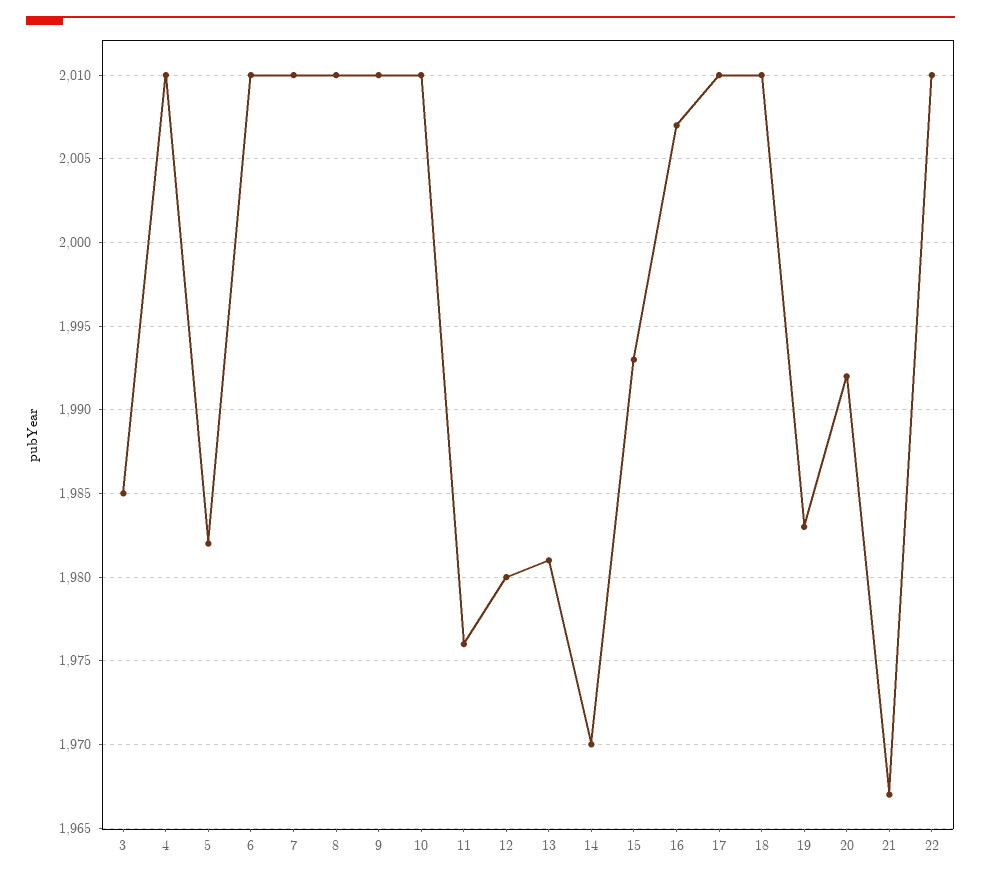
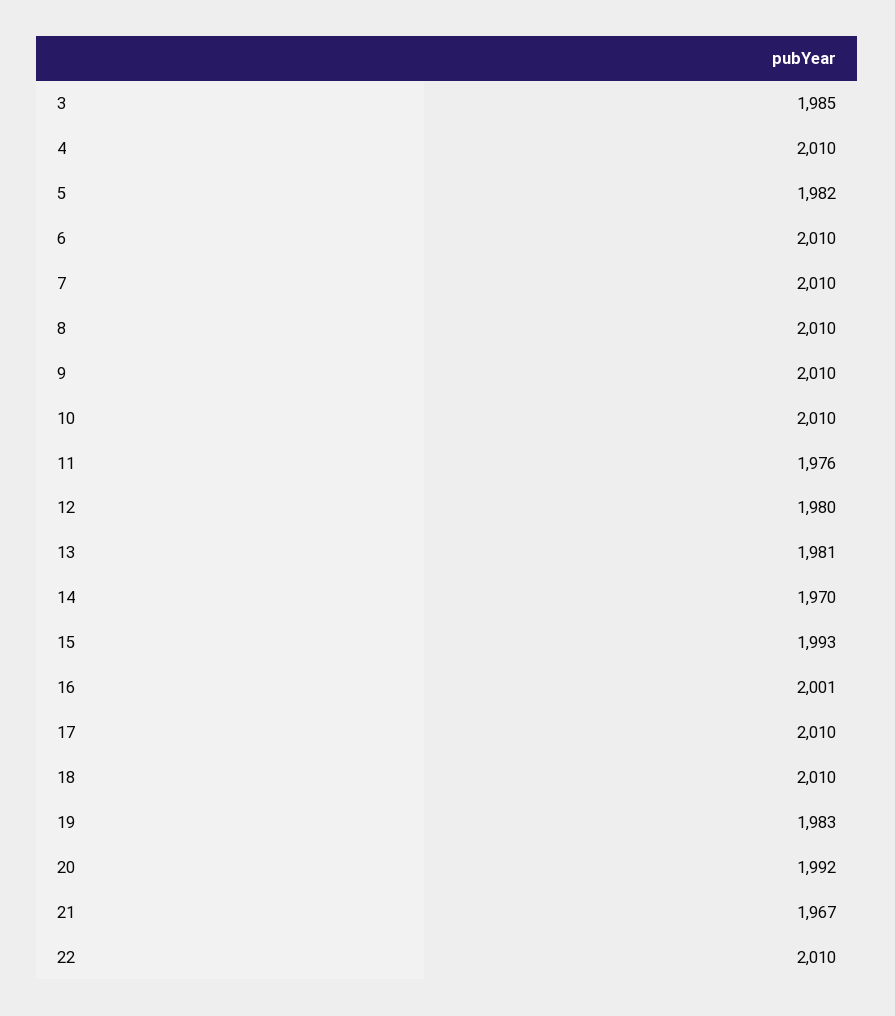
16: 2007 -> 2001

